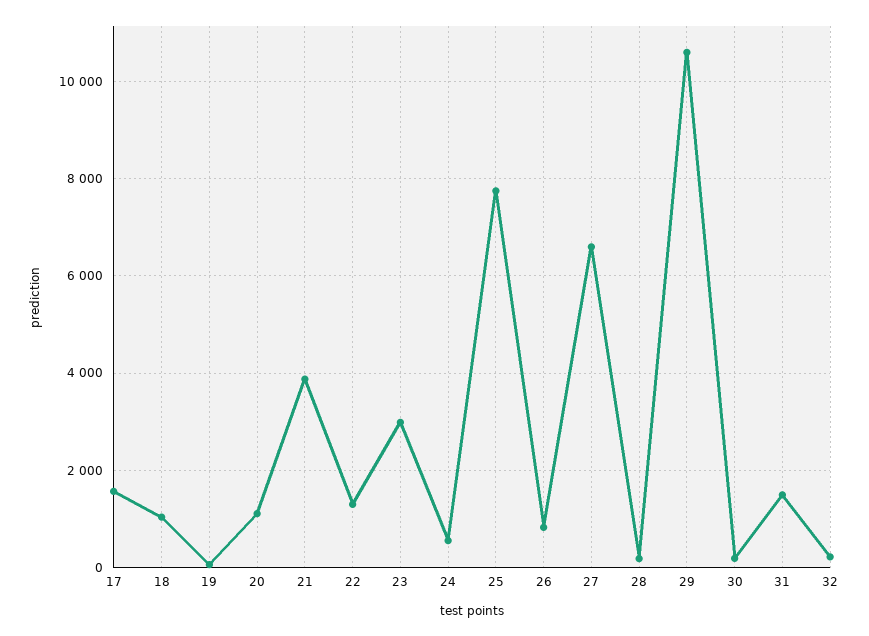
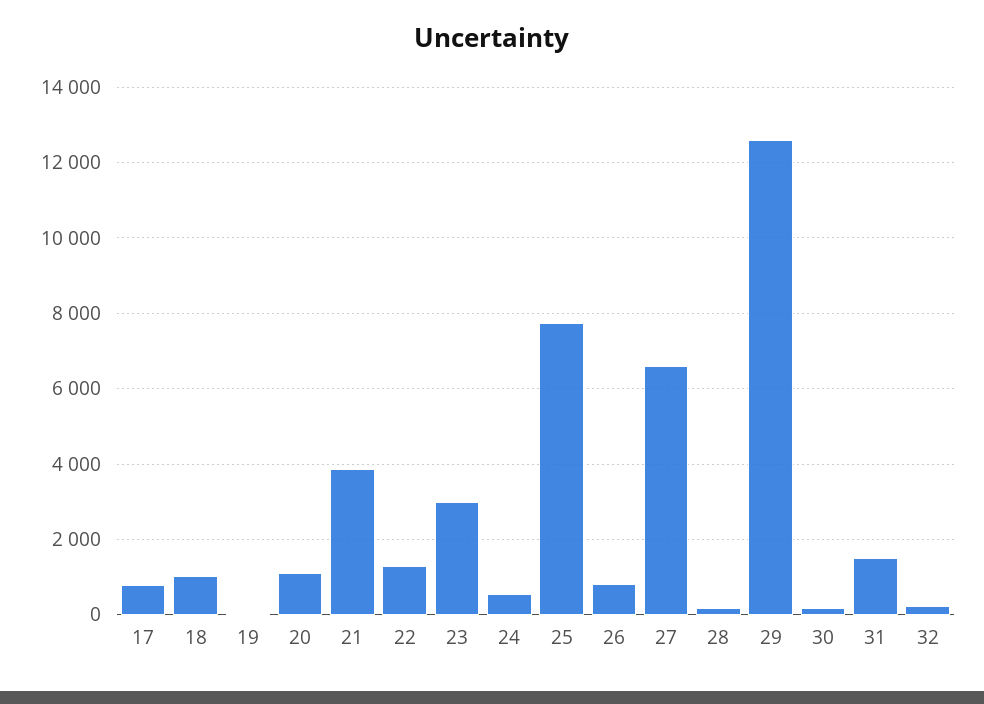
17: 1600 -> 800
29: 10600 -> 12600

